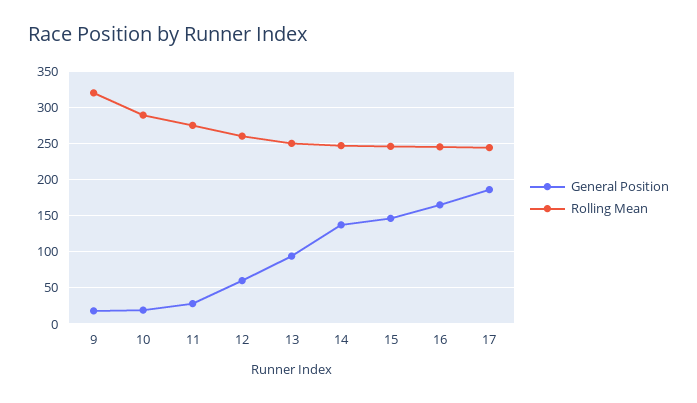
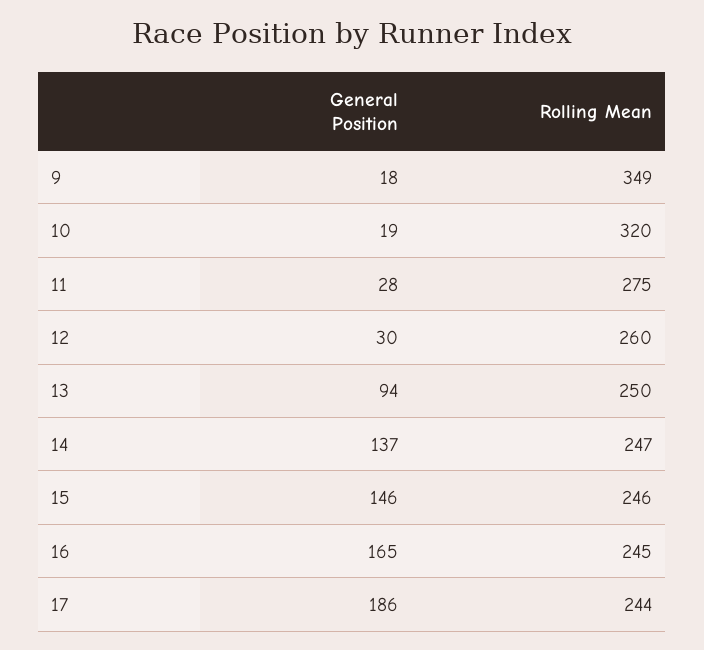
Rolling Mean, 9: 320 -> 349
Rolling Mean, 10: 290 -> 320
General Position, 12: 60 -> 30

